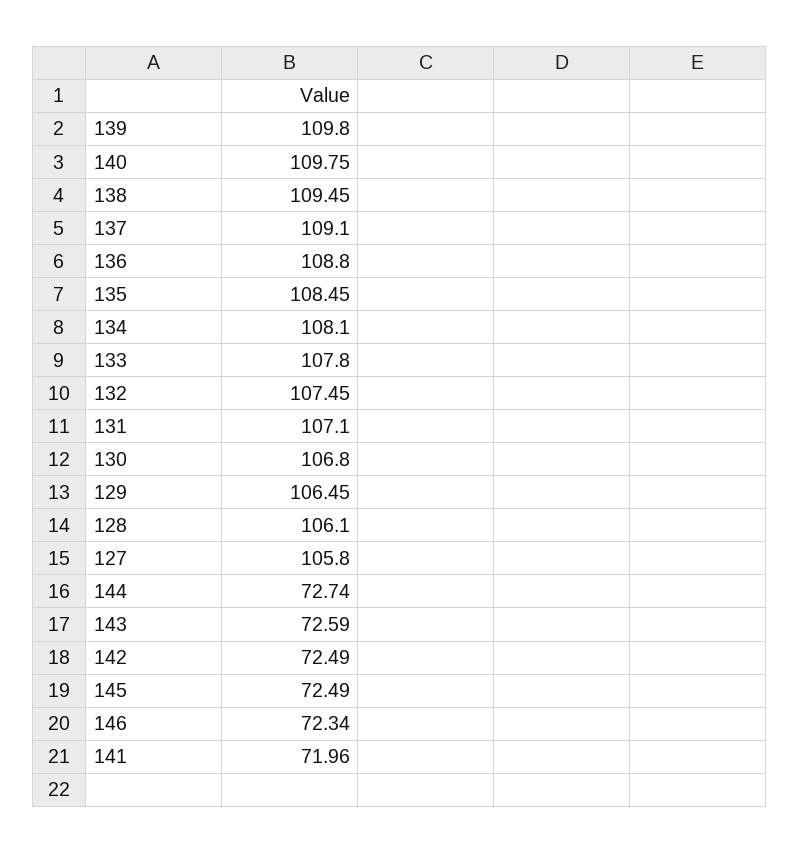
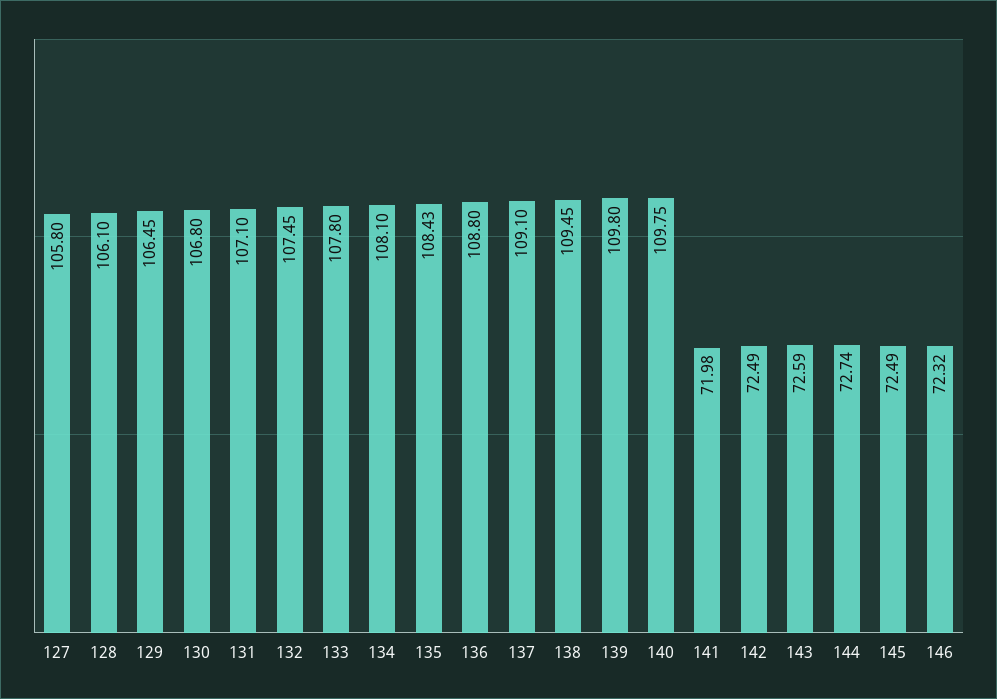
135: 108.45 -> 108.43
146: 72.34 -> 72.32
141: 71.96 -> 71.98

